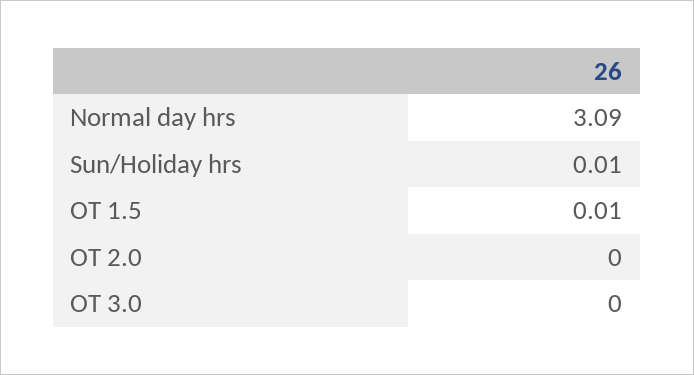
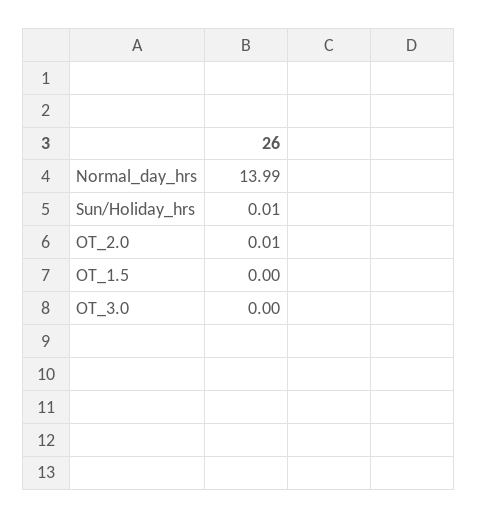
Normal day hrs: 3.09 -> 13.99
OT 1.5: 0.01 -> 0
OT 2.0: 0 -> 0.01

